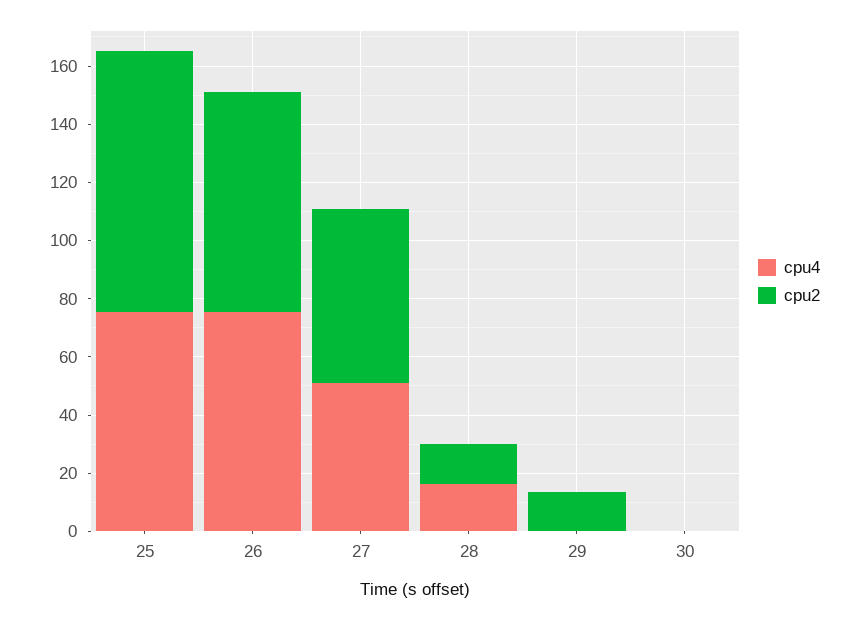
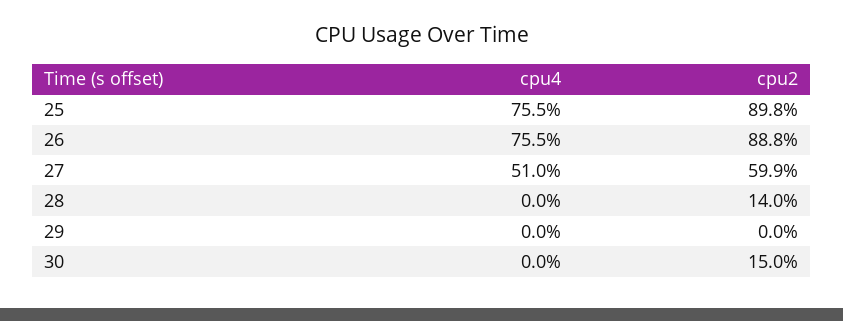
cpu2, 26: 75 -> 88.8
cpu4, 28: 15 -> 0
cpu2, 29: 15 -> 0
cpu2, 30: 0 -> 15

